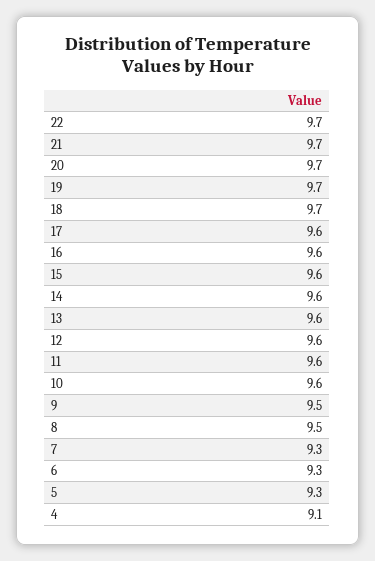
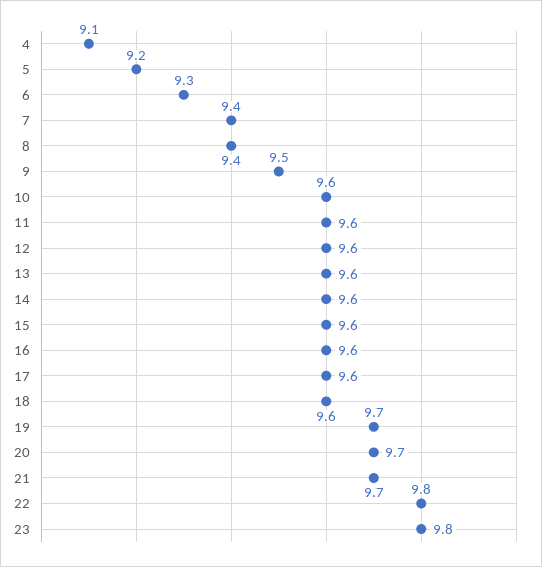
22: 9.7 -> 9.8
18: 9.7 -> 9.6
8: 9.5 -> 9.4
7: 9.3 -> 9.4
5: 9.3 -> 9.2
23: none -> 9.8

